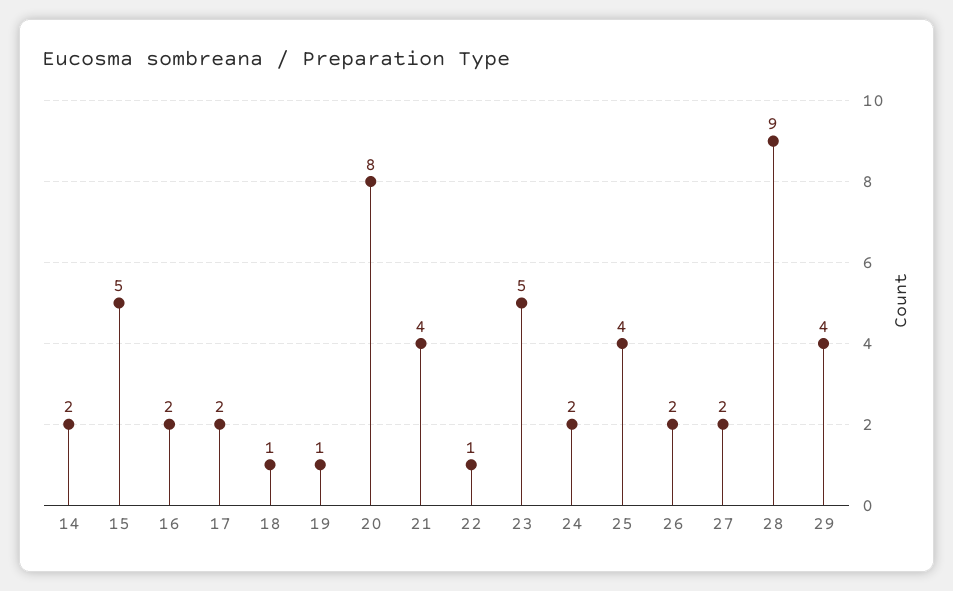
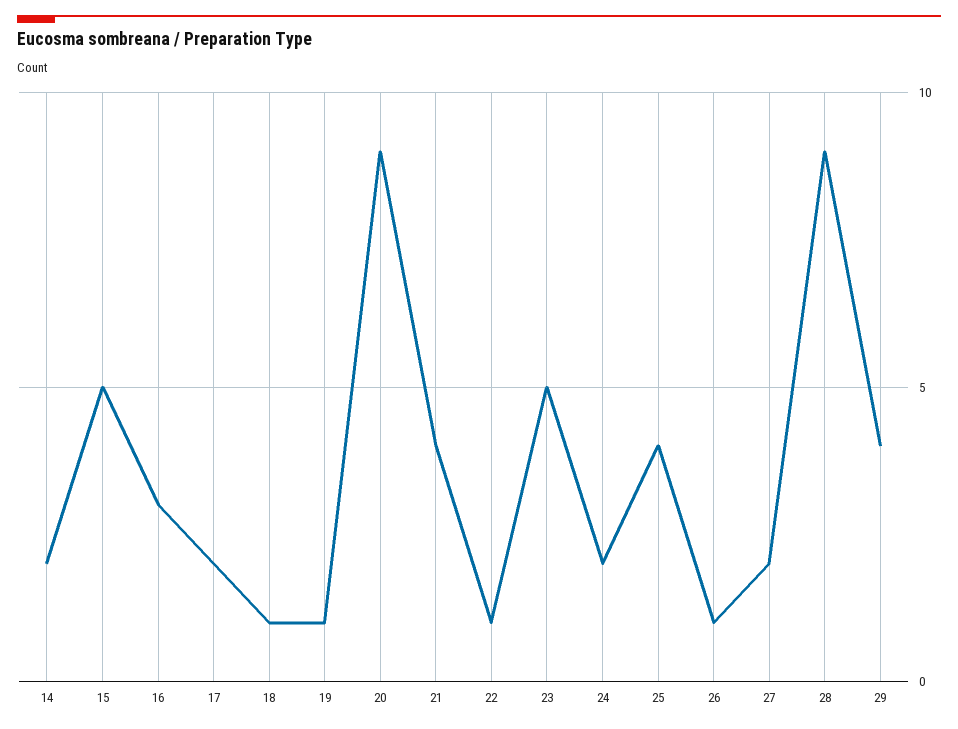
16: 2 -> 3
20: 8 -> 9
26: 2 -> 1

